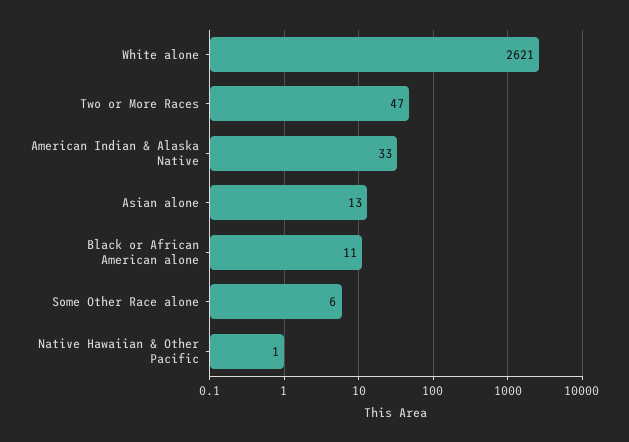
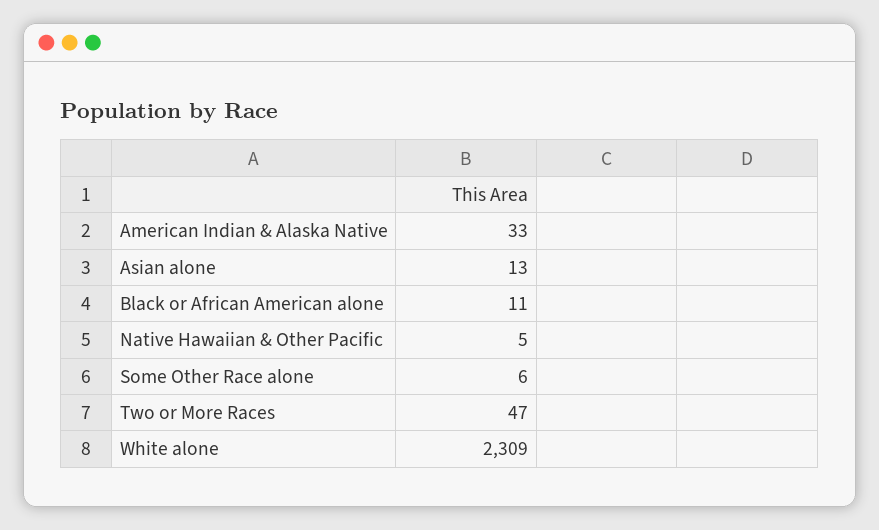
White alone: 2621 -> 2309
Native Hawaiian & Other Pacific: 1 -> 5

